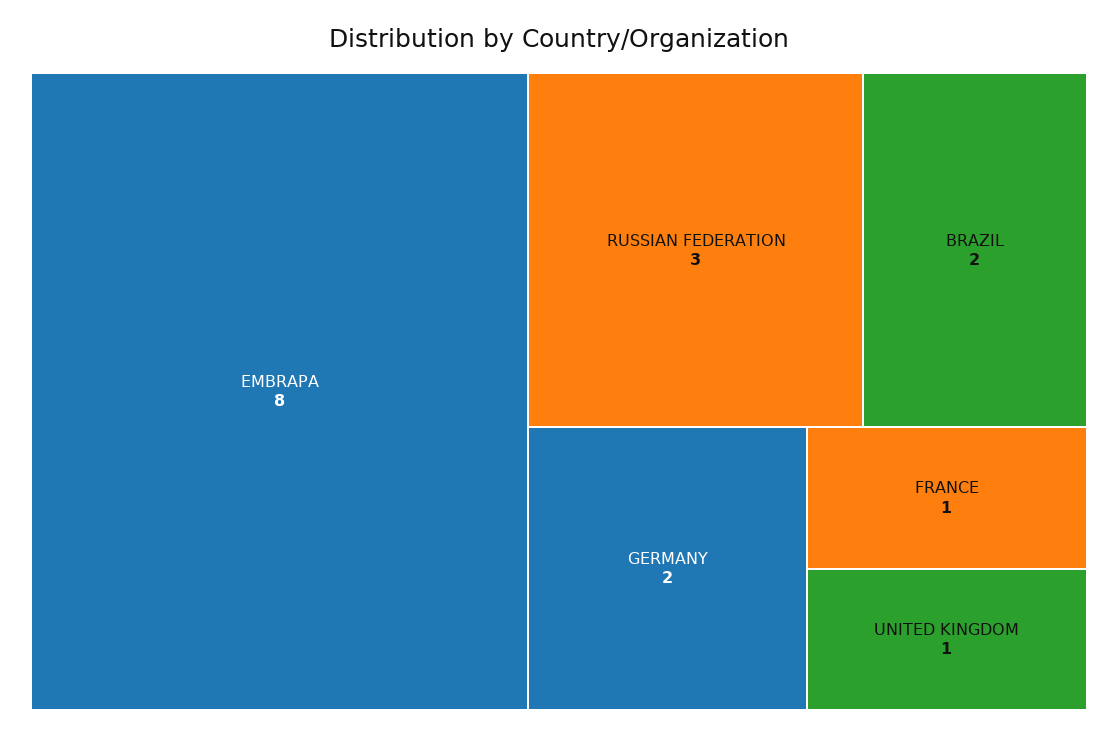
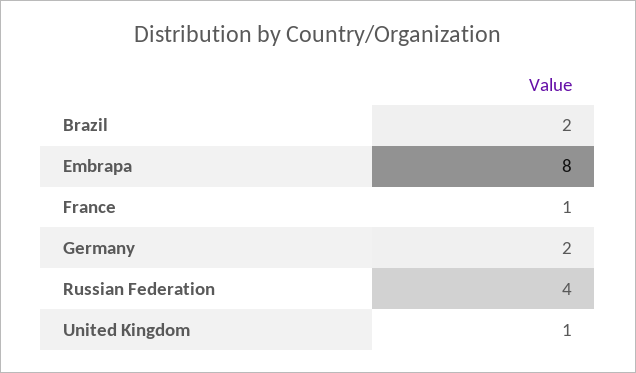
RUSSIAN FEDERATION: 3 -> 4

